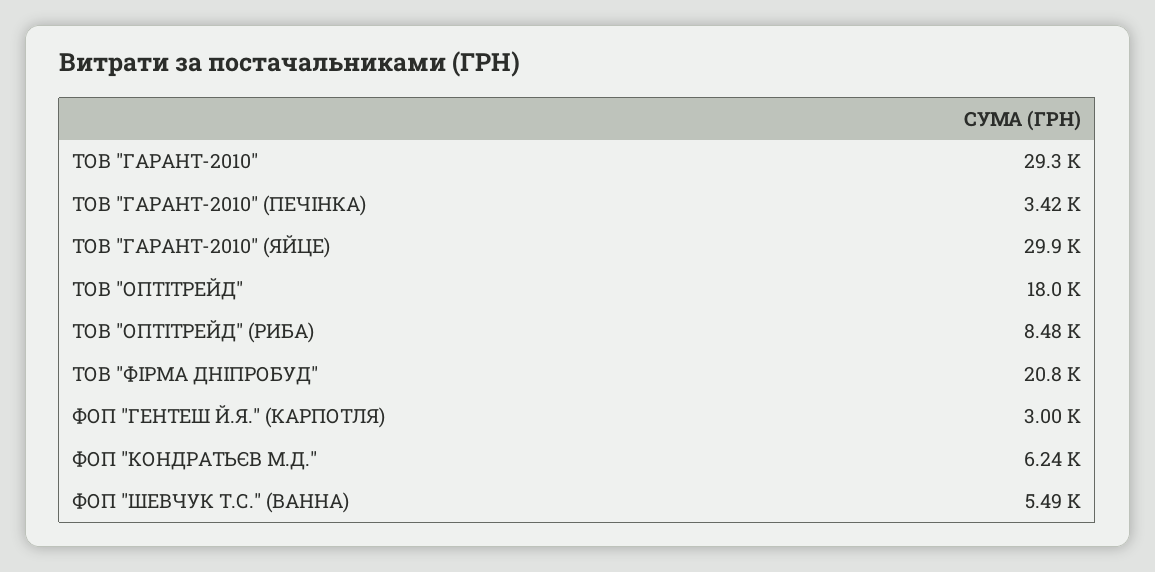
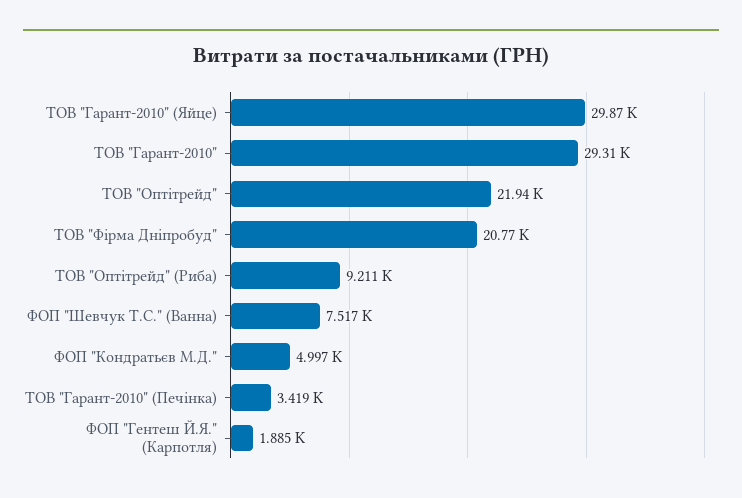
ТОВ "ОПТІТРЕЙД": 18000 -> 21940
ТОВ "ОПТІТРЕЙД" (РИБА): 8480 -> 9211
ФОП "ГЕНТЕШ Й.Я." (КАРПОТЛЯ): 3000 -> 1885
ФОП "КОНДРАТЬЄВ М.Д.": 6240 -> 4997
ФОП "ШЕВЧУК Т.С." (ВАННА): 5490 -> 7517

